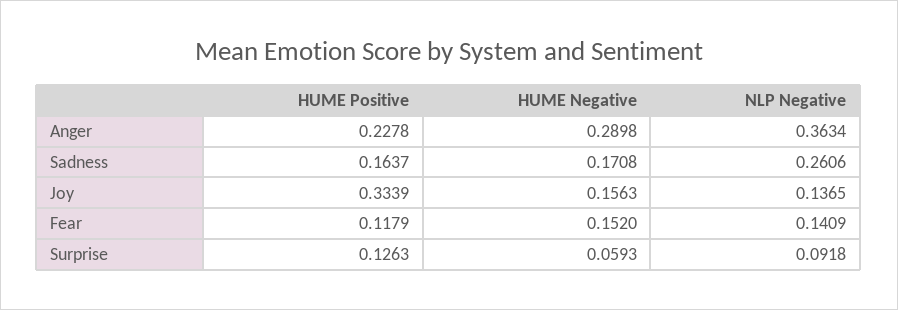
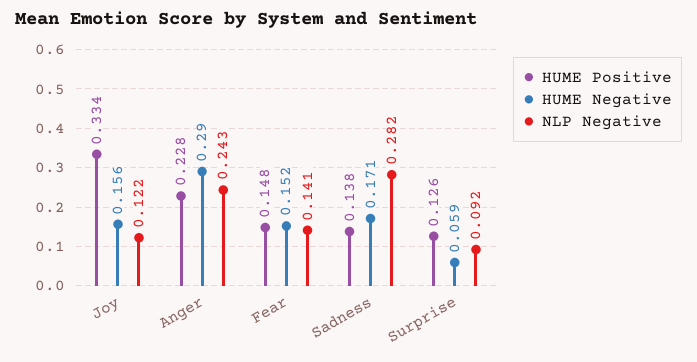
NLP Negative, Anger: 0.3634 -> 0.243
HUME Positive, Sadness: 0.1637 -> 0.138
NLP Negative, Sadness: 0.2606 -> 0.282
NLP Negative, Joy: 0.1365 -> 0.122
HUME Positive, Fear: 0.1179 -> 0.148

